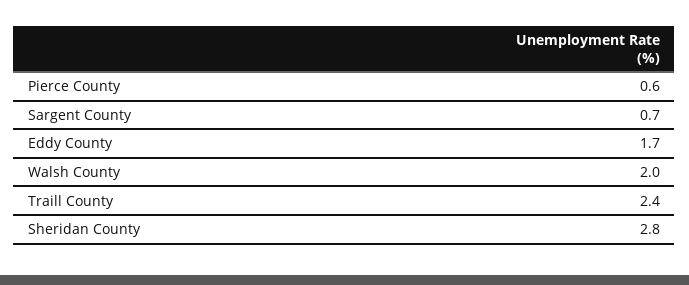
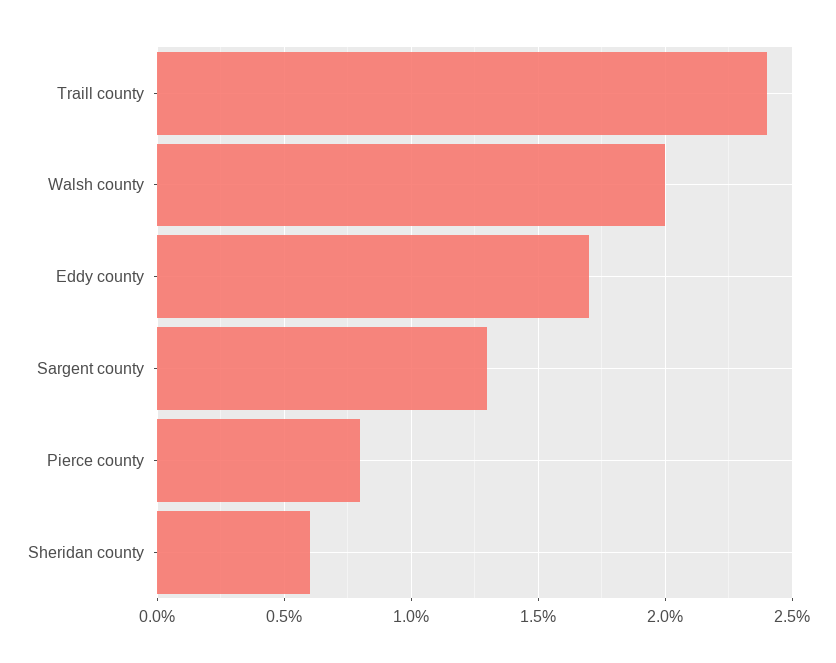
Pierce County: 0.6 -> 0.8
Sargent County: 0.7 -> 1.3
Sheridan County: 2.8 -> 0.6

